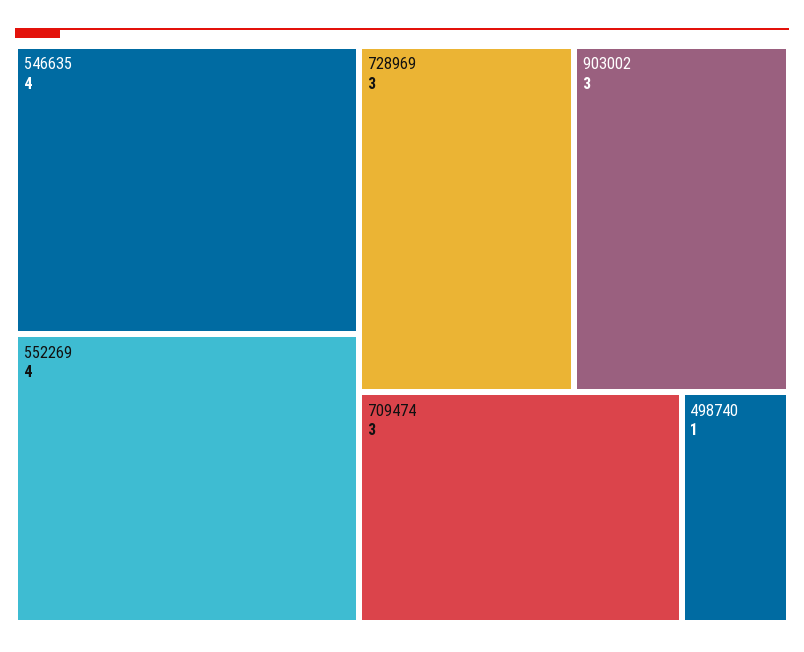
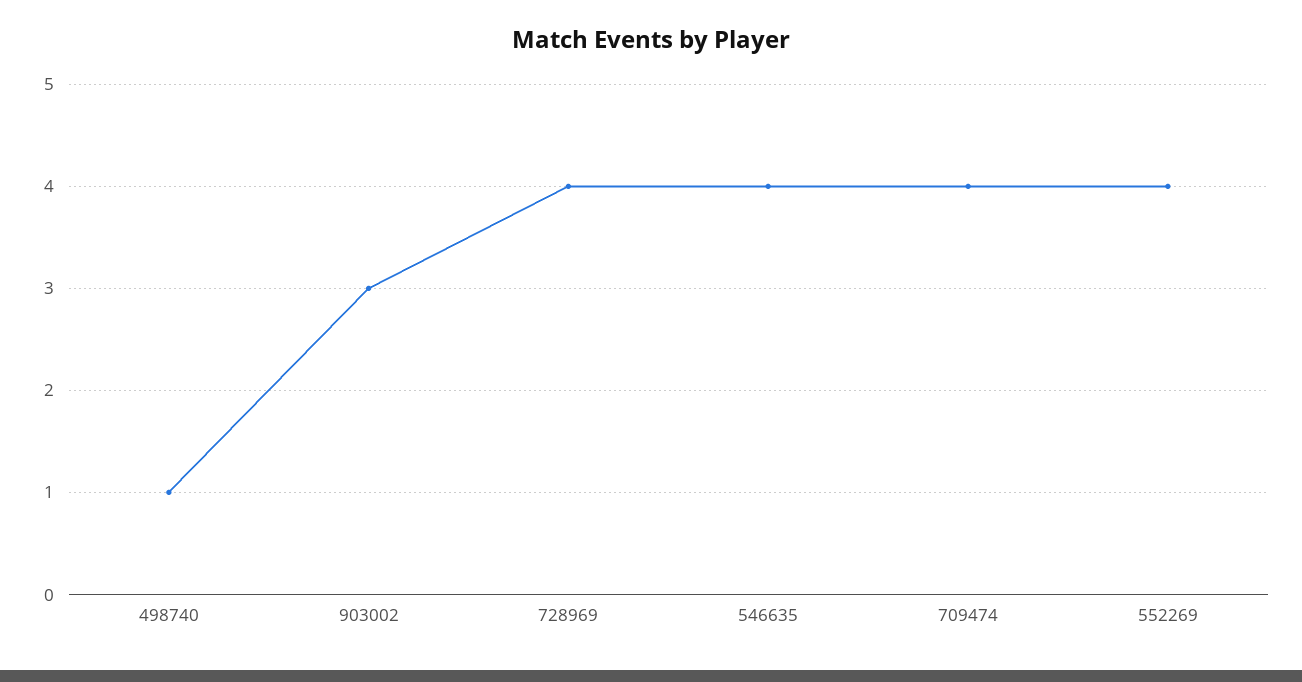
728969: 3 -> 4
709474: 3 -> 4

